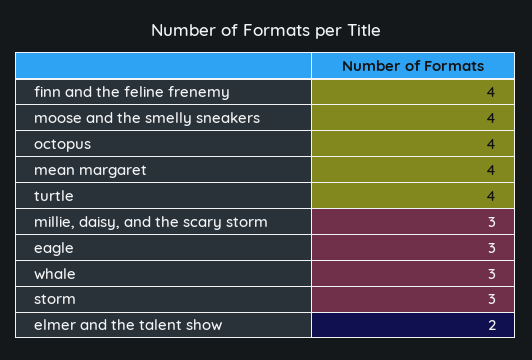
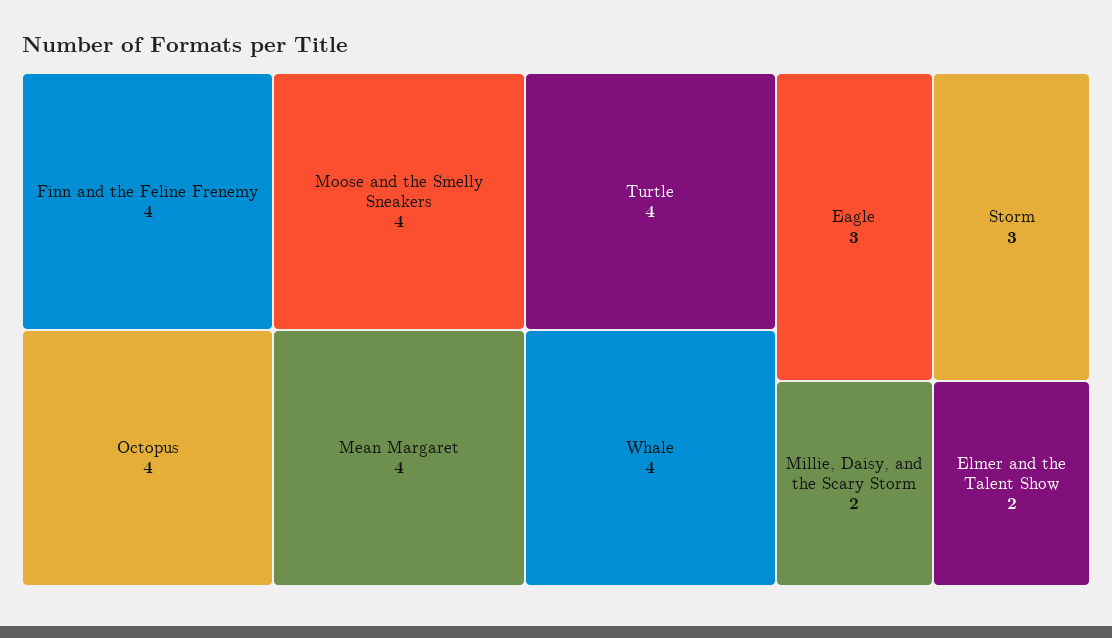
millie, daisy, and the scary storm: 3 -> 2
whale: 3 -> 4

